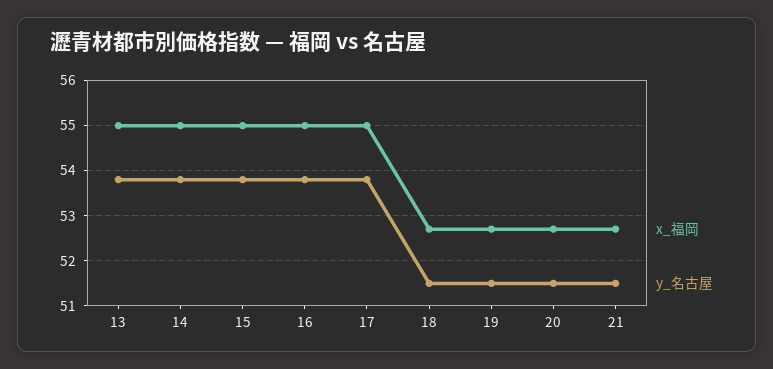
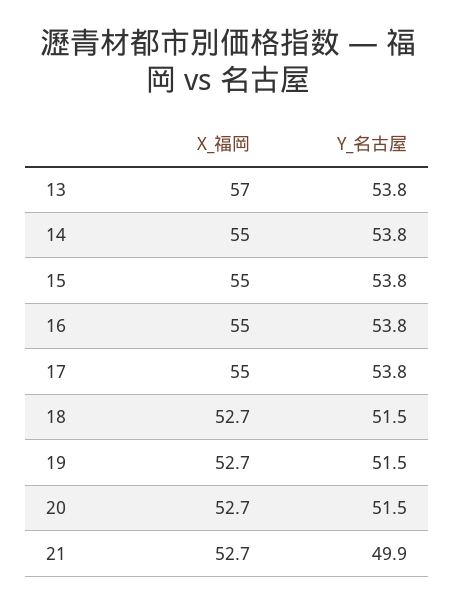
x_福岡, 13: 55 -> 57
y_名古屋, 21: 51.5 -> 49.9

